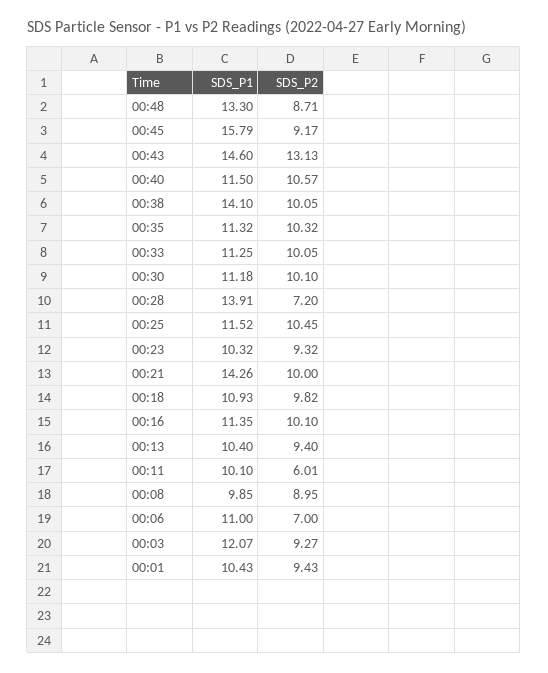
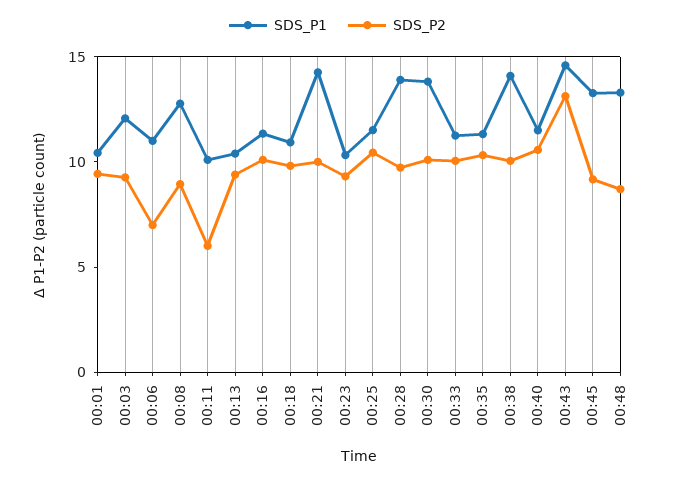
SDS_P1, 00:45: 15.79 -> 13
SDS_P1, 00:30: 11.18 -> 14
SDS_P2, 00:28: 7.2 -> 10
SDS_P1, 00:08: 9.85 -> 13

